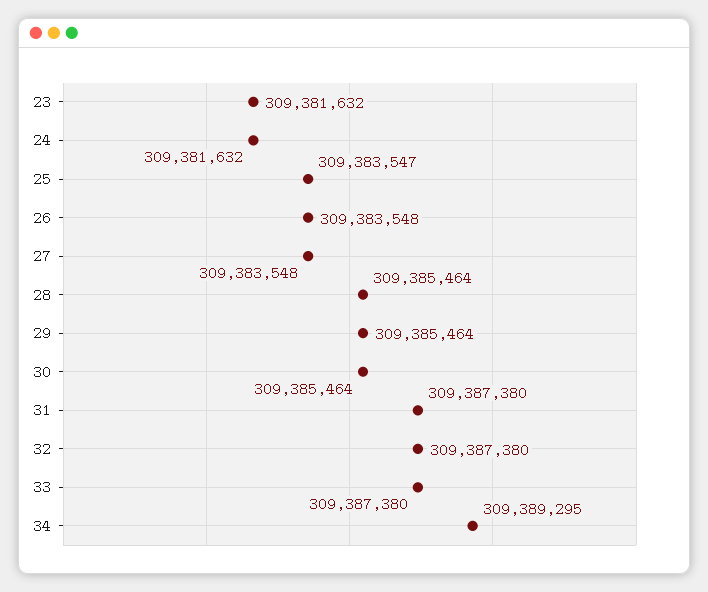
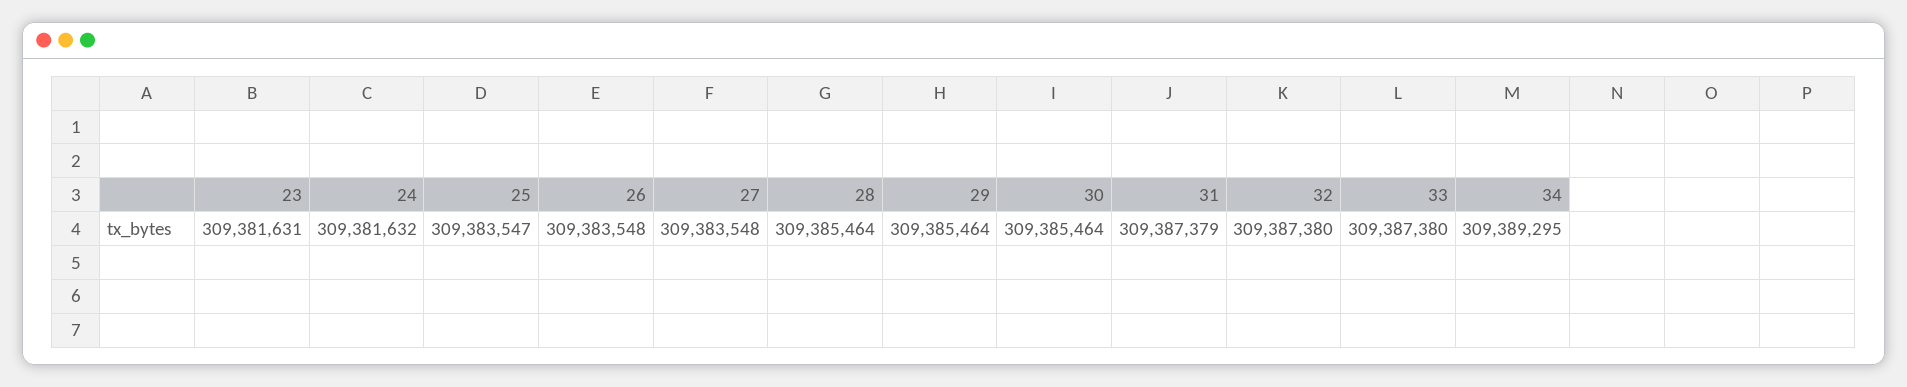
23: 309381632 -> 309381631
31: 309387380 -> 309387379

